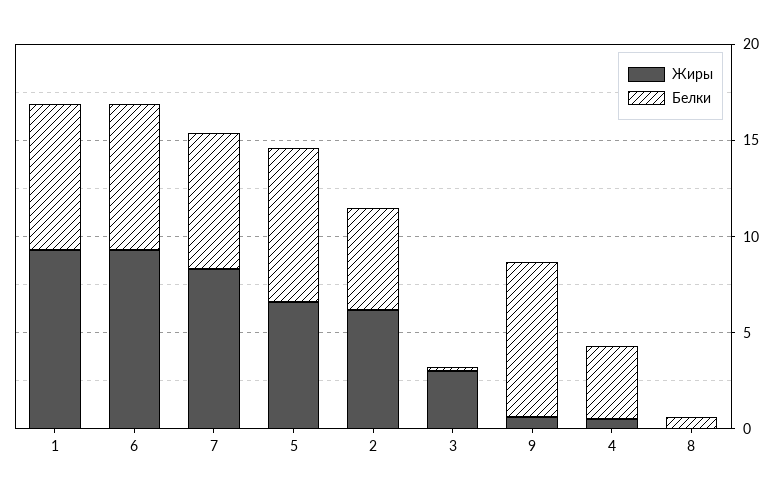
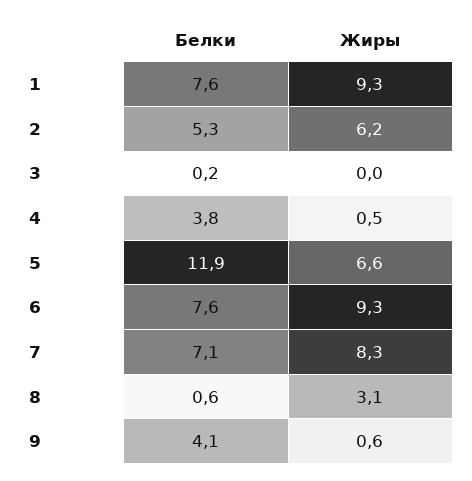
Белки, 5: 8 -> 11.9
Жиры, 3: 3 -> 0
Белки, 9: 8 -> 4.1
Жиры, 8: 0 -> 3.1

